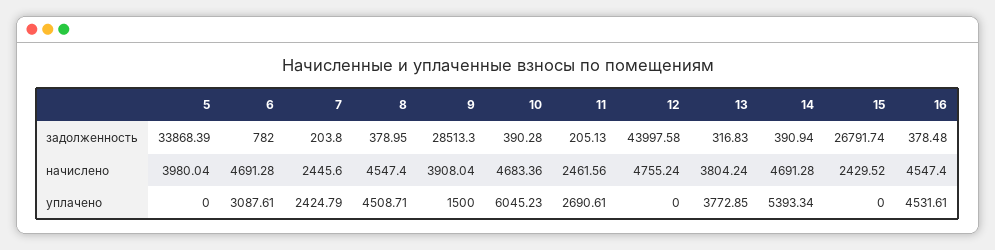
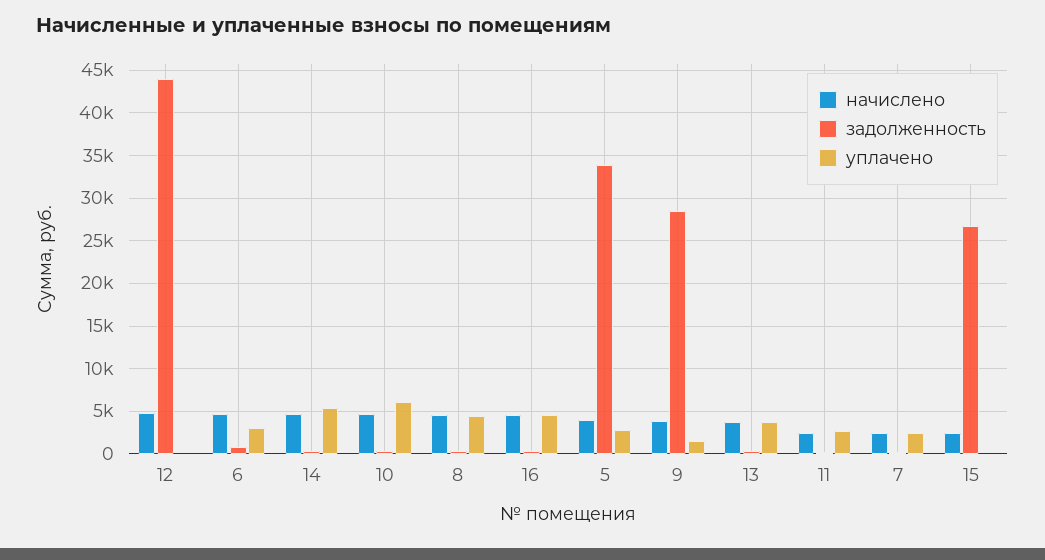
уплачено, 5: 0 -> 3000

